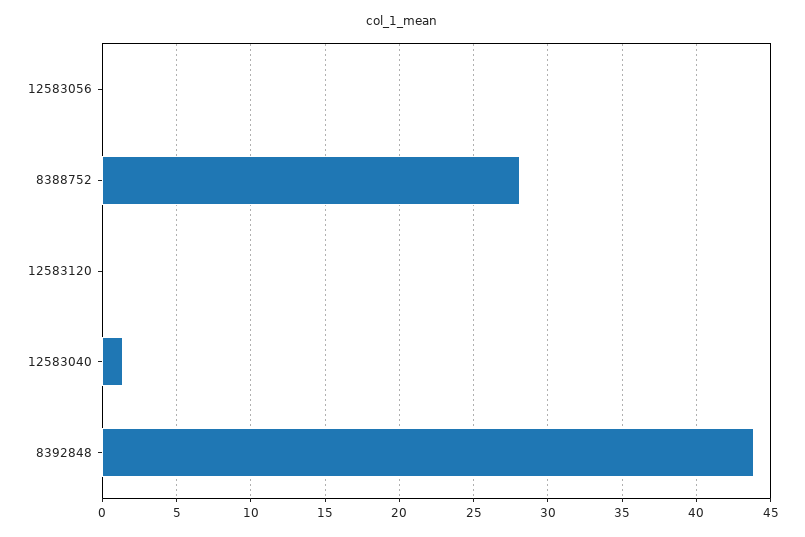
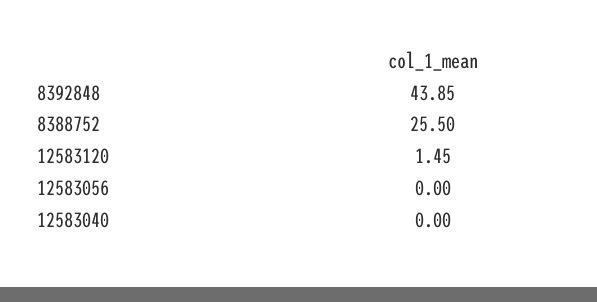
8388752: 28 -> 25.5
12583120: 0 -> 1.45
12583040: 1.5 -> 0

